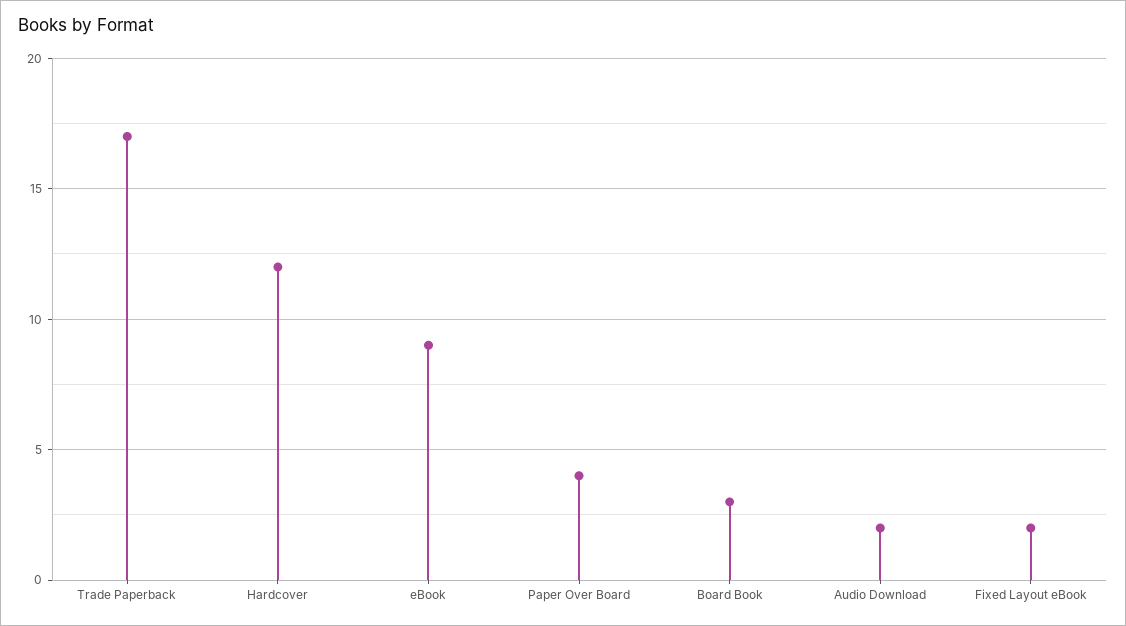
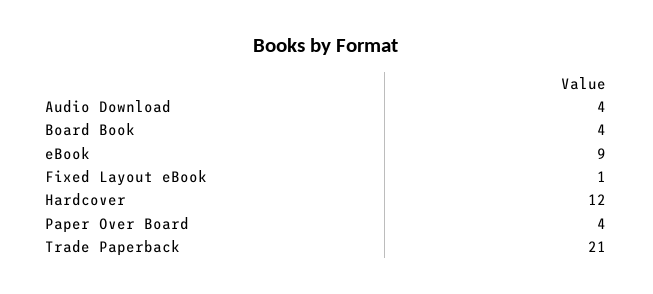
Trade Paperback: 17 -> 21
Board Book: 3 -> 4
Audio Download: 2 -> 4
Fixed Layout eBook: 2 -> 1

